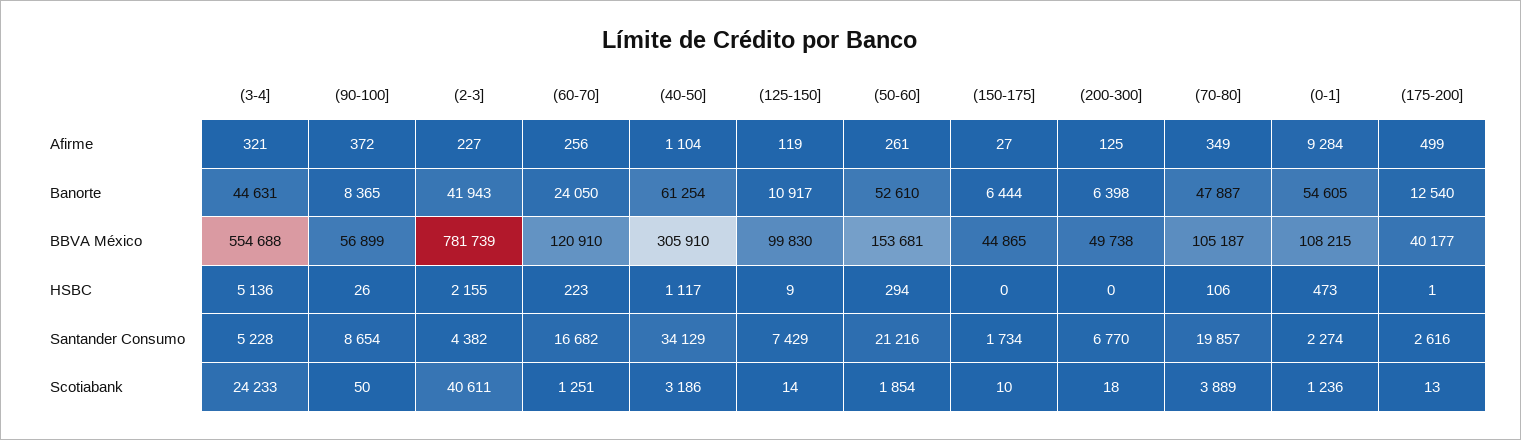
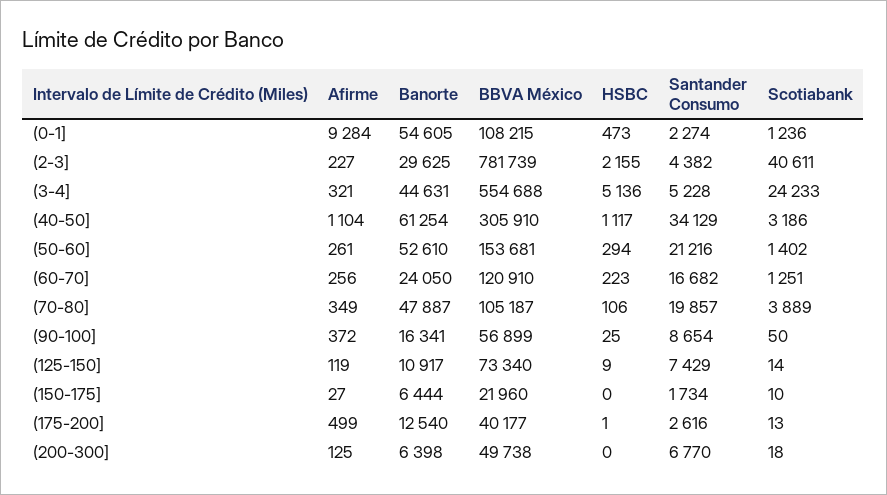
(90-100], Banorte: 8365 -> 16341
(2-3], Banorte: 41943 -> 29625
(125-150], BBVA México: 99830 -> 73340
(150-175], BBVA México: 44865 -> 21960
(90-100], HSBC: 26 -> 25
(50-60], Scotiabank: 1854 -> 1402

